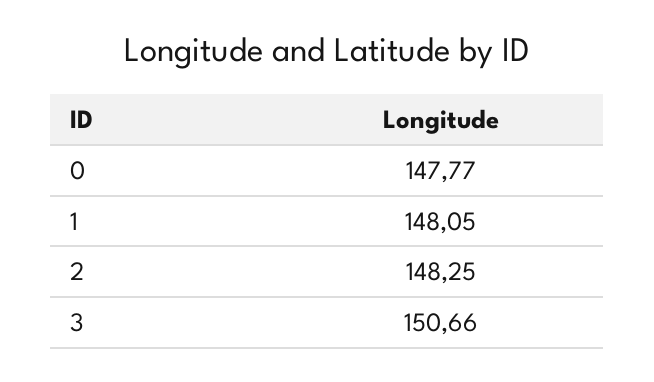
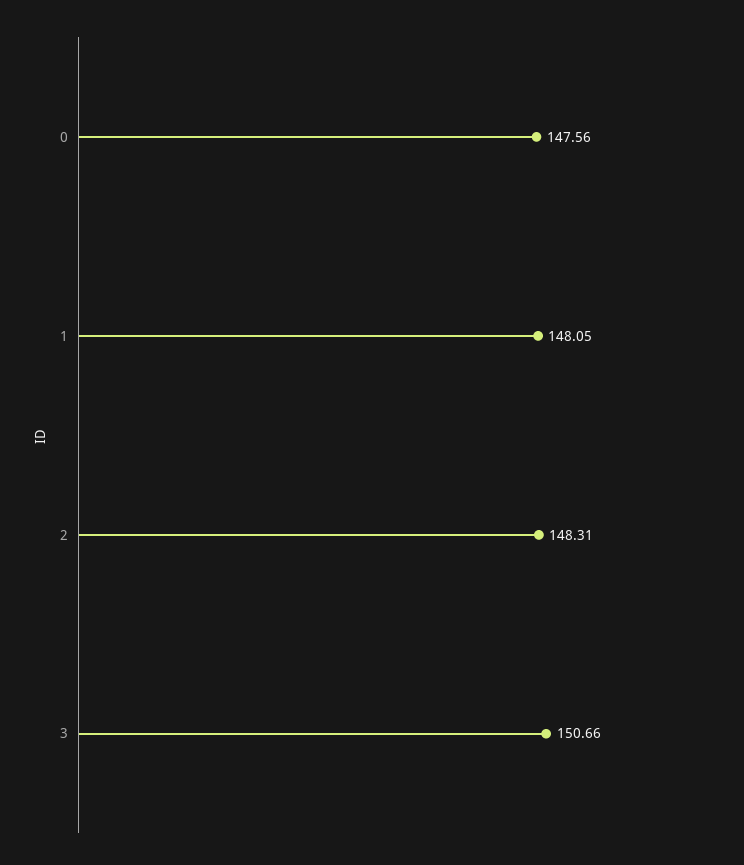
0: 147.77 -> 147.56
2: 148.25 -> 148.31

